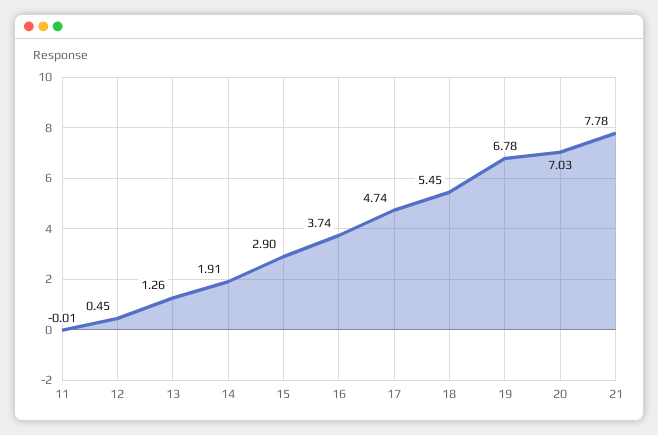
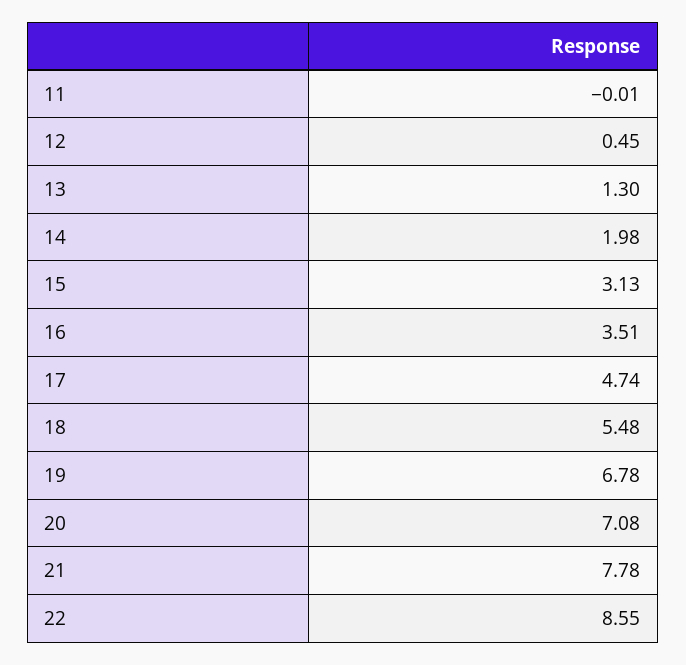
13: 1.26 -> 1.3
14: 1.91 -> 1.98
15: 2.9 -> 3.13
16: 3.74 -> 3.51
18: 5.45 -> 5.48
20: 7.03 -> 7.08
22: none -> 8.55

